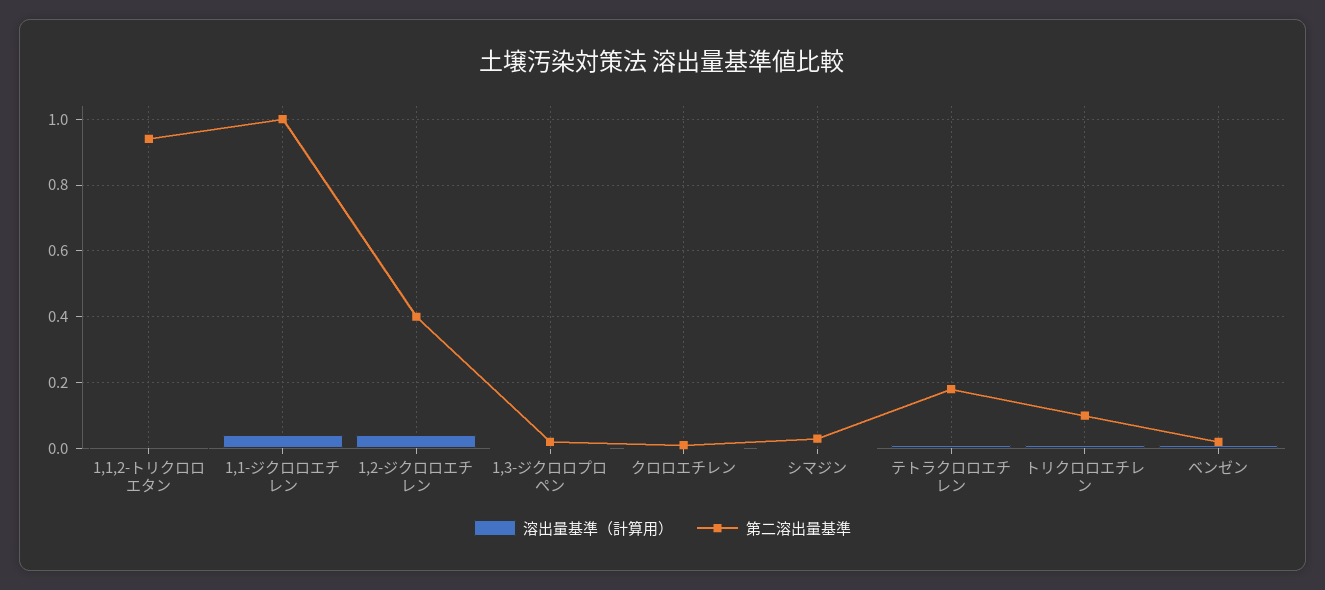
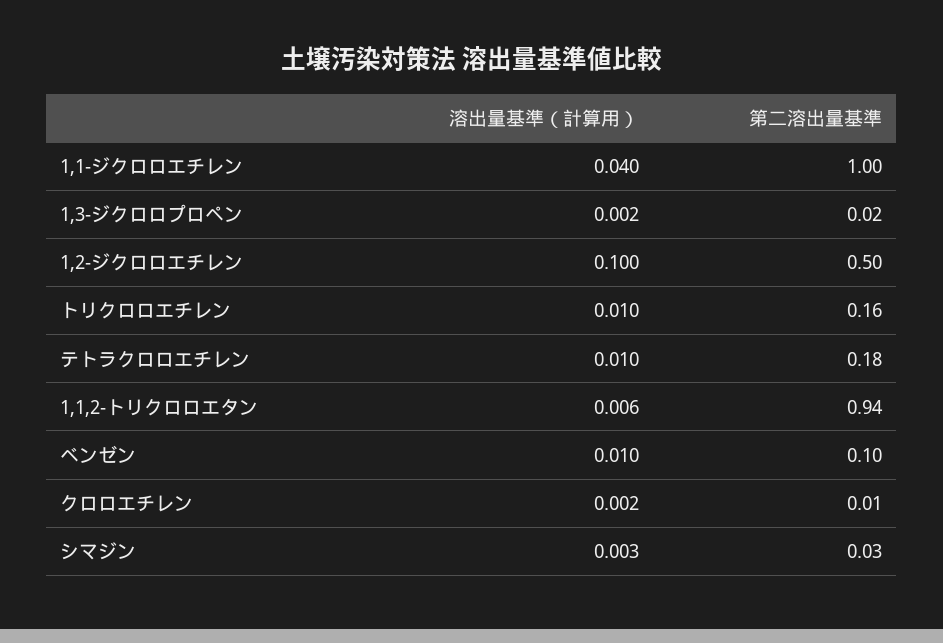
溶出量基準（計算用）, 1,2-ジクロロエチレン: 0.04 -> 0.1
第二溶出量基準, 1,2-ジクロロエチレン: 0.4 -> 0.5
第二溶出量基準, トリクロロエチレン: 0.1 -> 0.16
第二溶出量基準, ベンゼン: 0.02 -> 0.1

